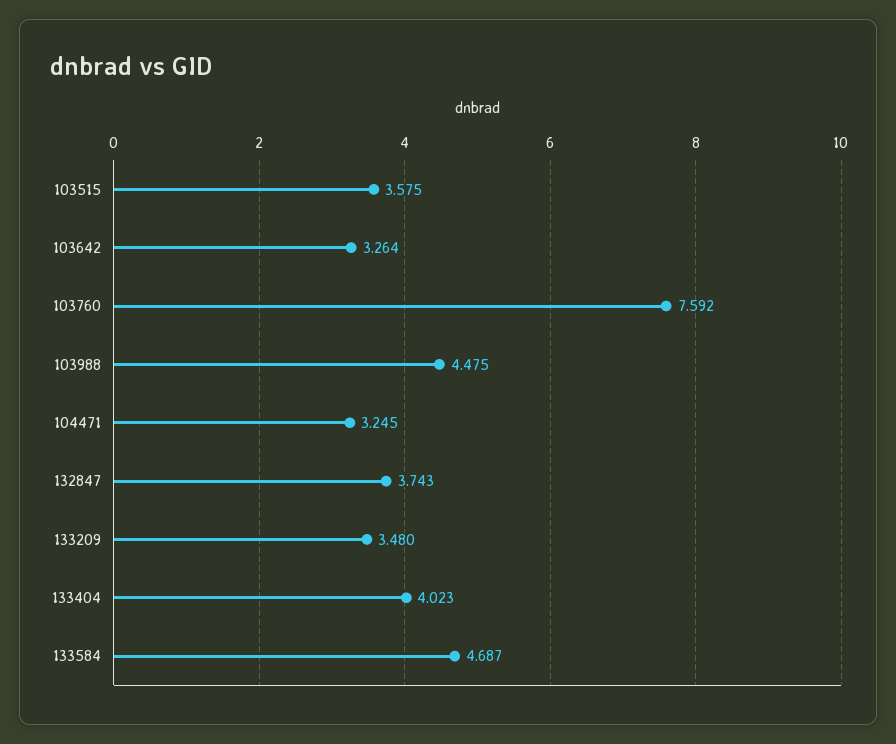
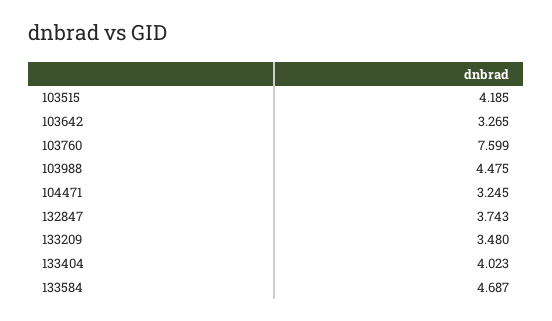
103515: 3.575 -> 4.185
103642: 3.264 -> 3.265
103760: 7.592 -> 7.599

